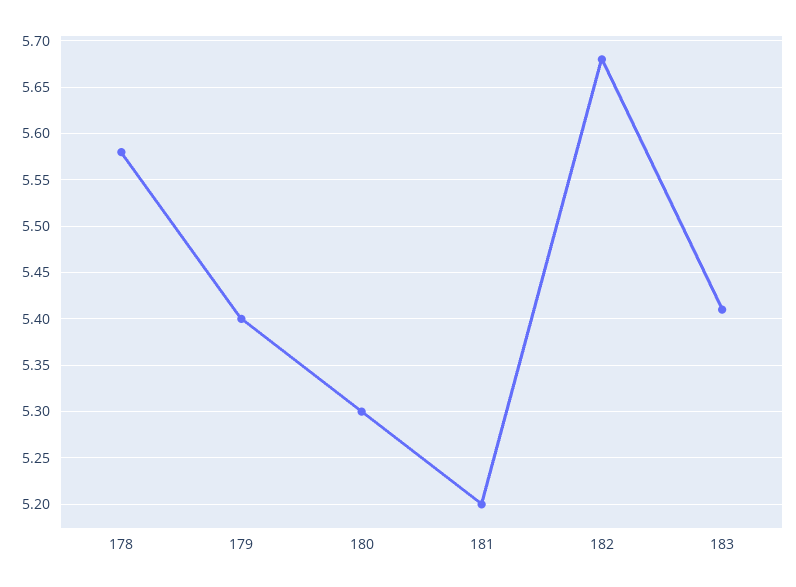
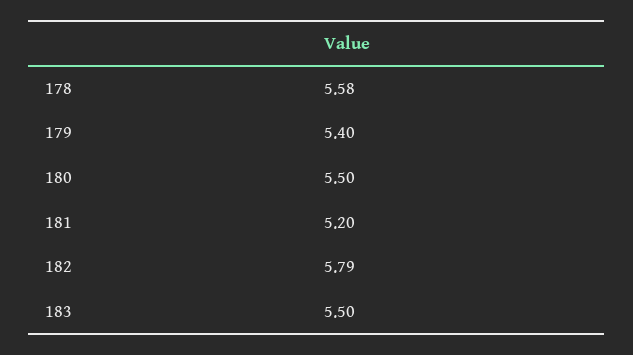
180: 5.3 -> 5.5
182: 5.68 -> 5.79
183: 5.41 -> 5.5

